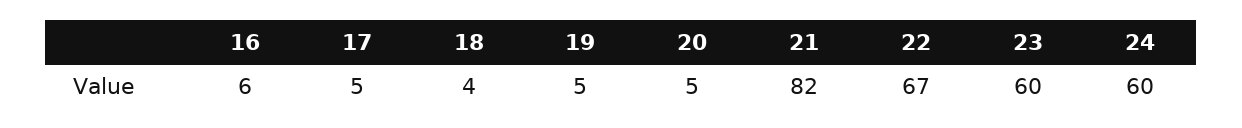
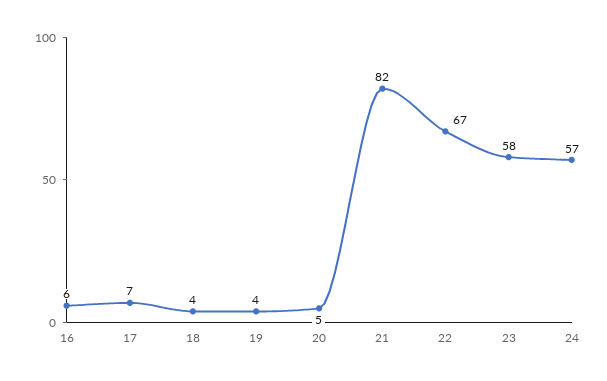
17: 5 -> 7
19: 5 -> 4
23: 60 -> 58
24: 60 -> 57

